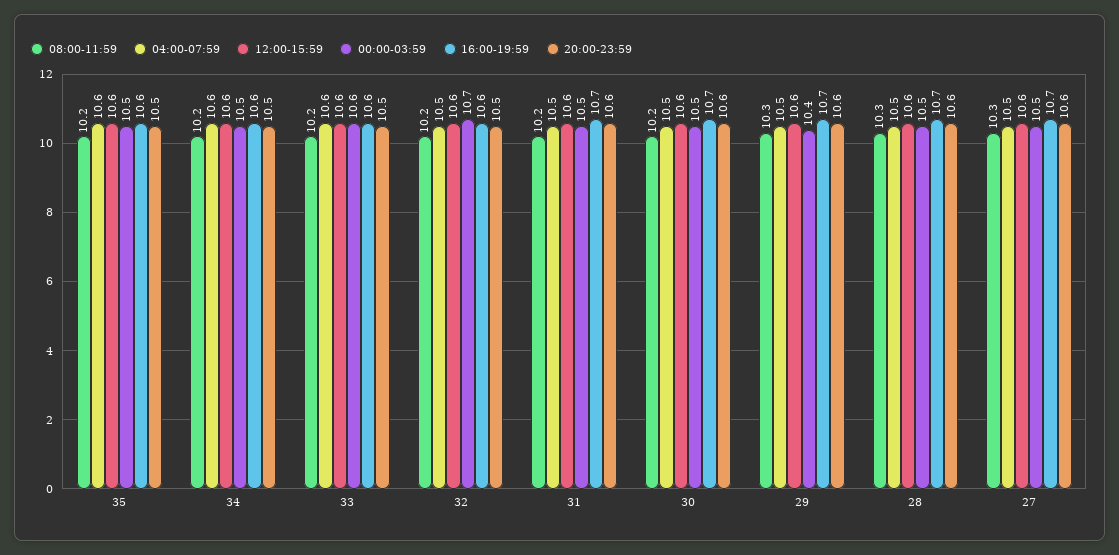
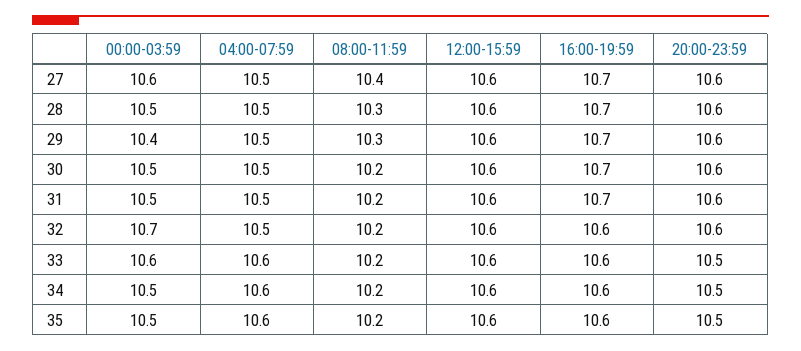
20:00-23:59, 32: 10.5 -> 10.6
08:00-11:59, 27: 10.3 -> 10.4
00:00-03:59, 27: 10.5 -> 10.6

